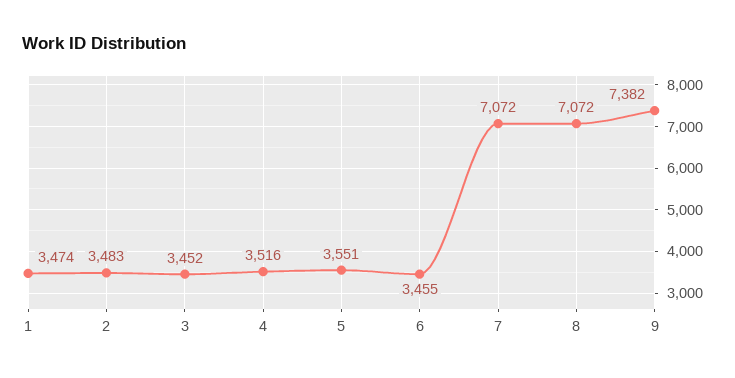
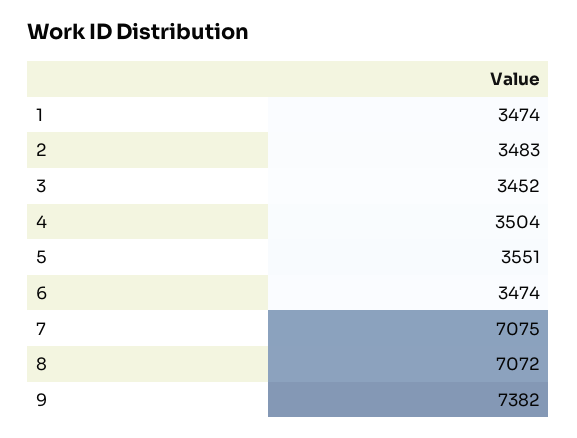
4: 3516 -> 3504
6: 3455 -> 3474
7: 7072 -> 7075

